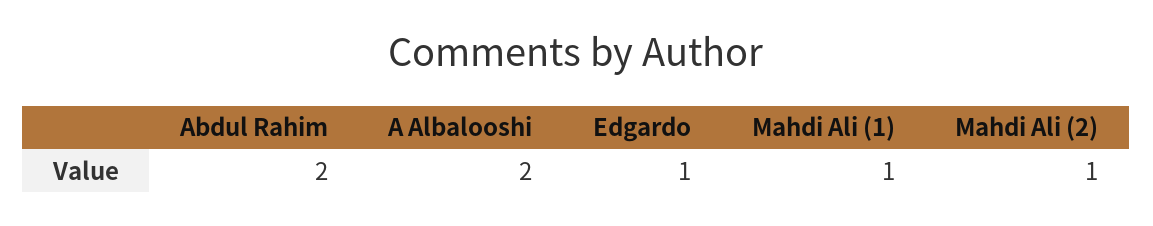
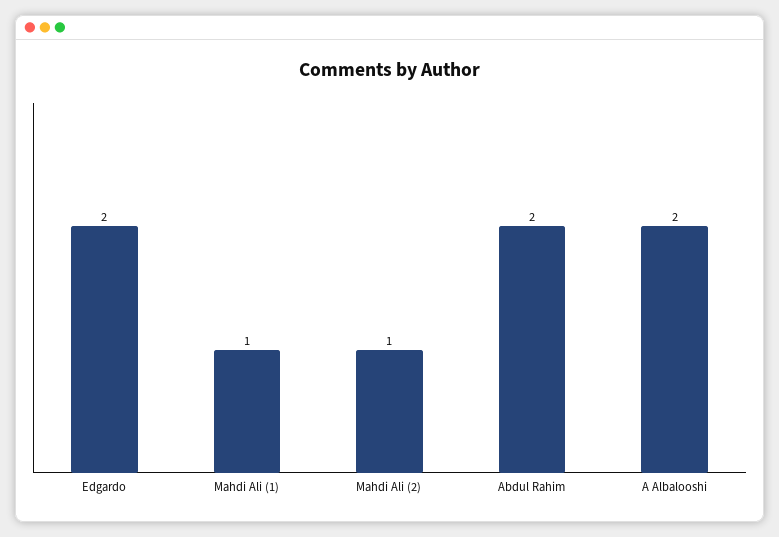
Edgardo: 1 -> 2

